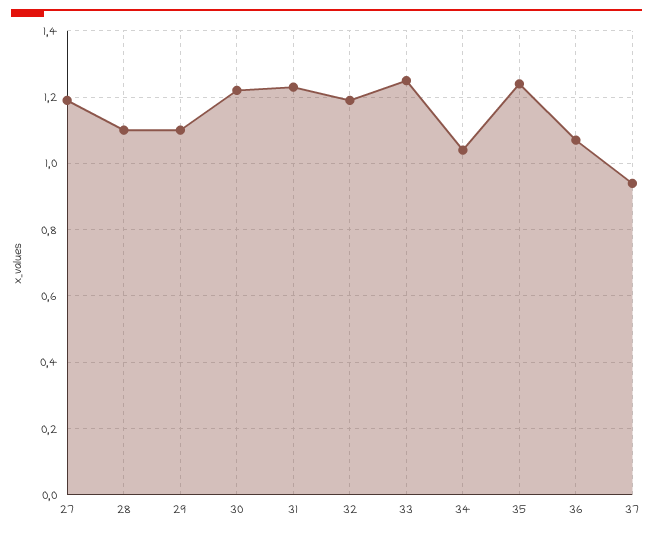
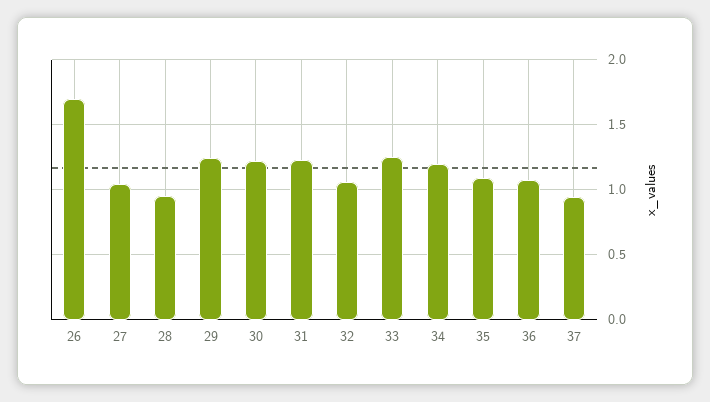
27: 1.2 -> 1.05
28: 1.1 -> 0.95
29: 1.1 -> 1.25
32: 1.2 -> 1.05
34: 1.05 -> 1.2
35: 1.25 -> 1.1
26: none -> 1.7

